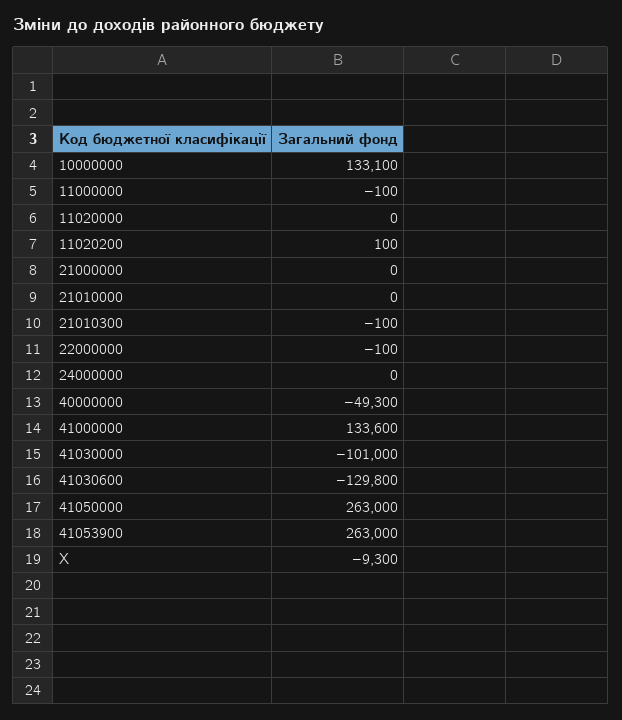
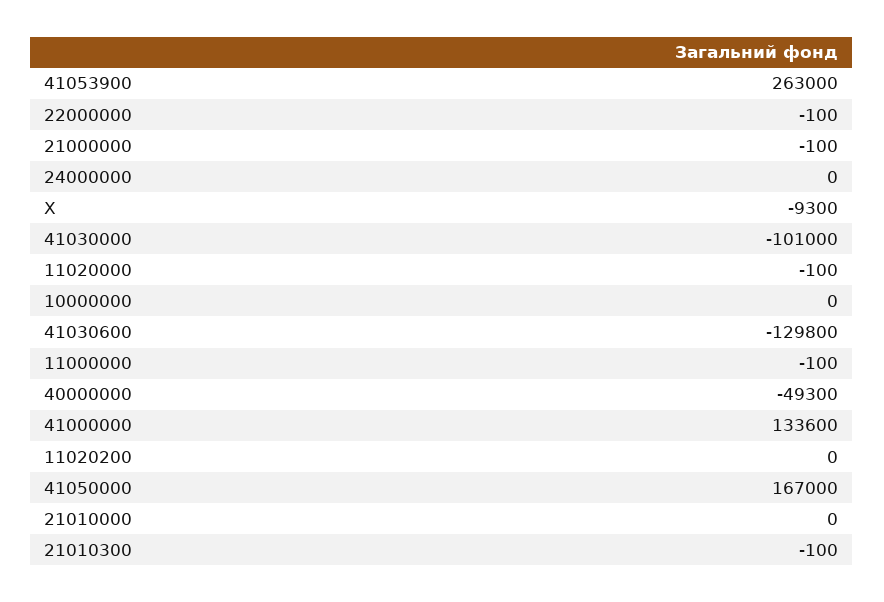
10000000: 133100 -> 0
11020000: 0 -> -100
11020200: 100 -> 0
21000000: 0 -> -100
41050000: 263000 -> 167000

